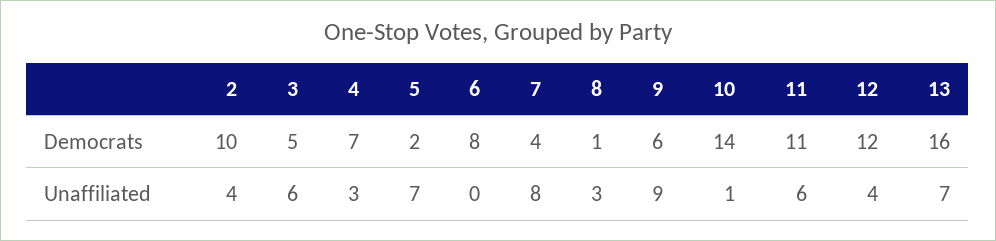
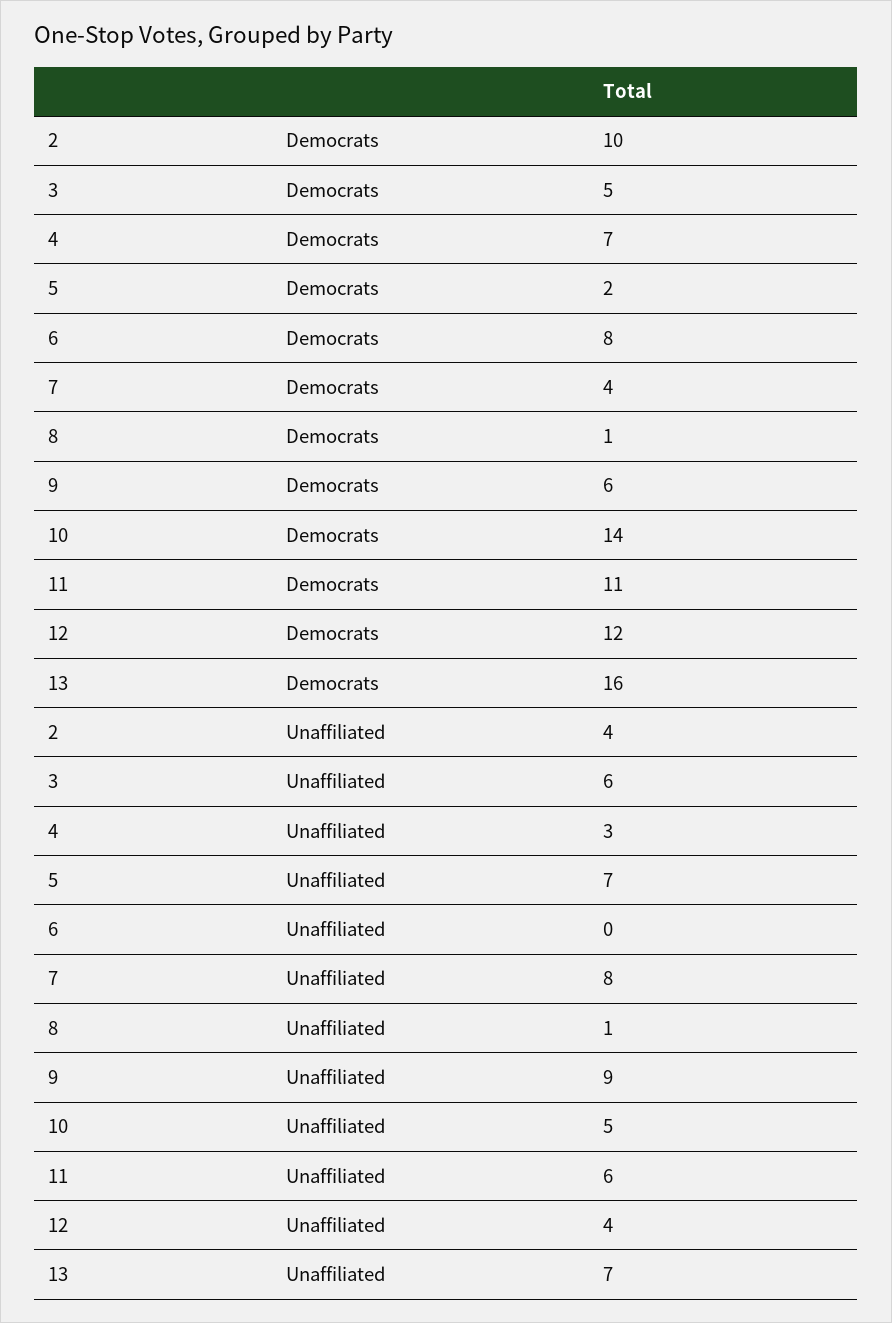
8, Unaffiliated: 3 -> 1
10, Unaffiliated: 1 -> 5

